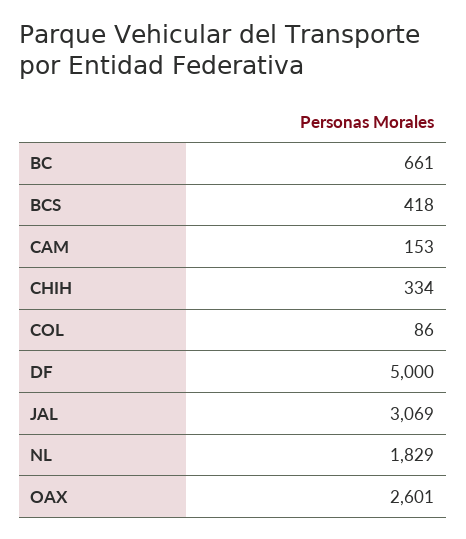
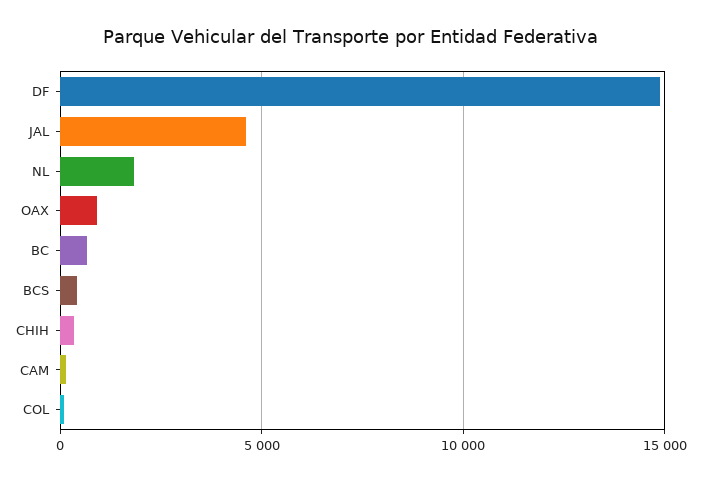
DF: 5000 -> 15000
JAL: 3069 -> 4500
OAX: 2601 -> 1000

